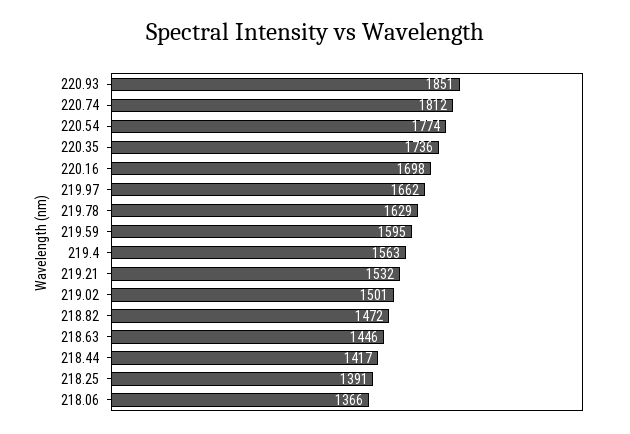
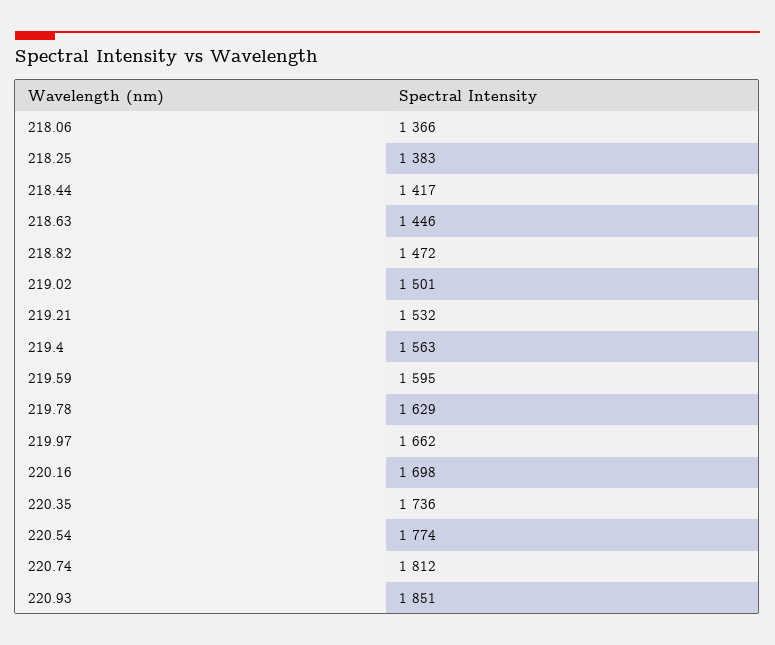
218.25: 1391 -> 1383

